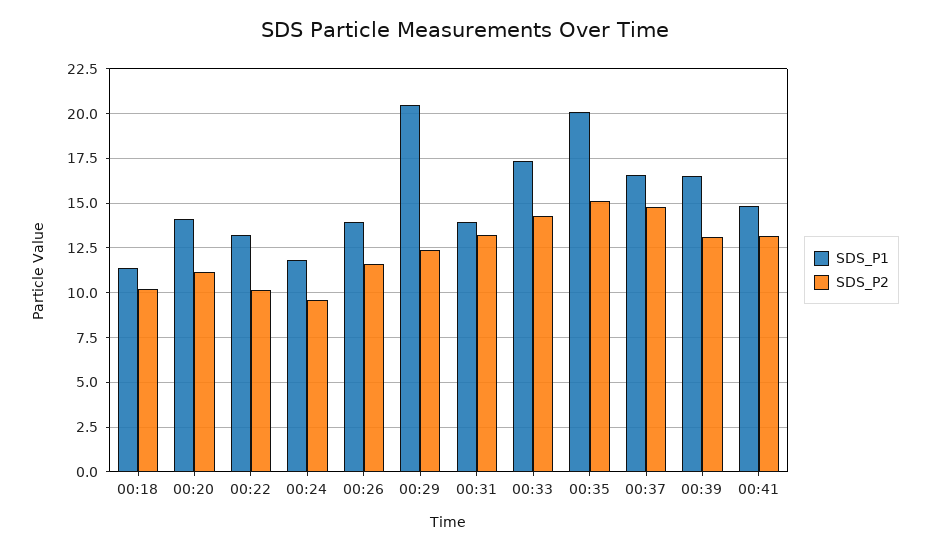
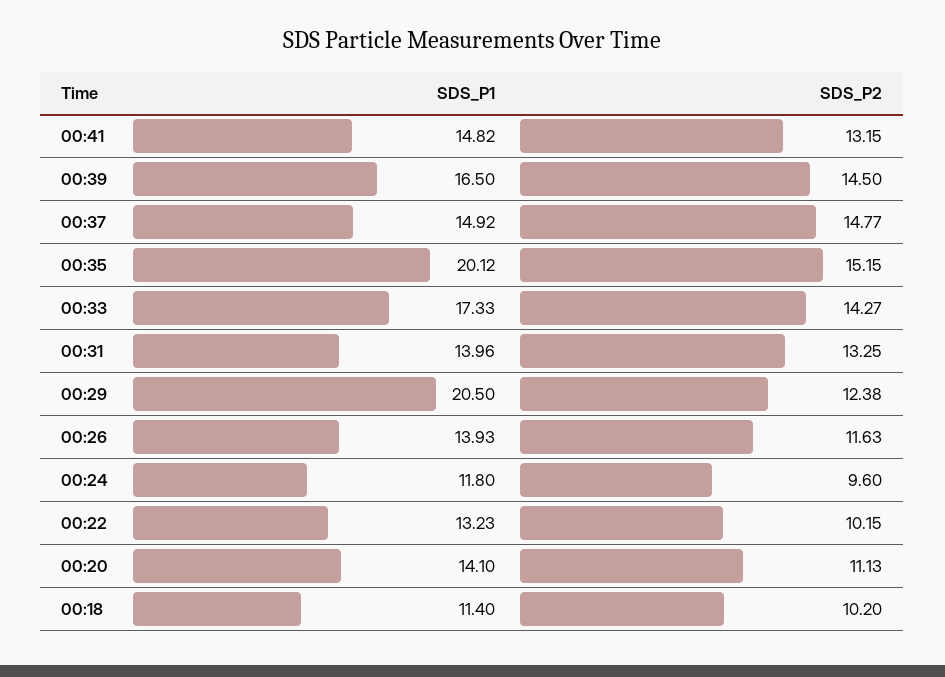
SDS_P1, 00:37: 16.5 -> 14.92
SDS_P2, 00:39: 13 -> 14.5

